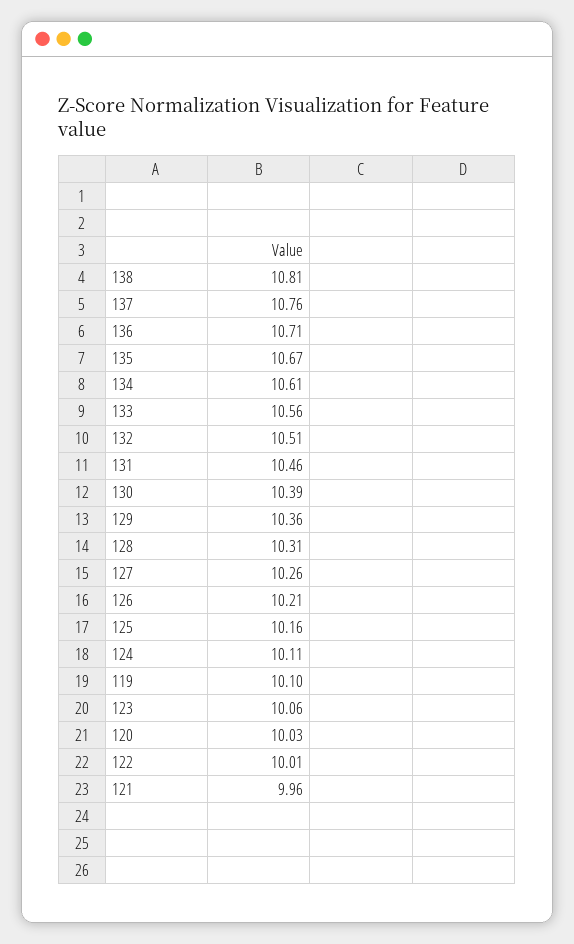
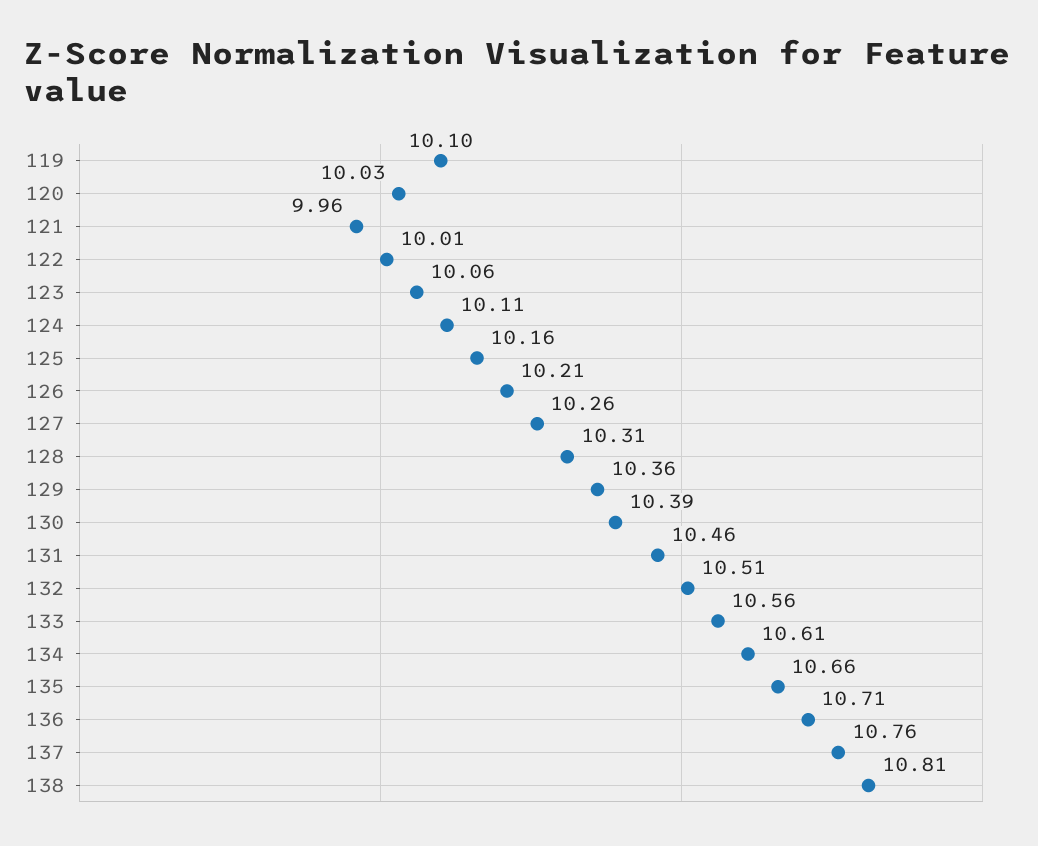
135: 10.67 -> 10.66

